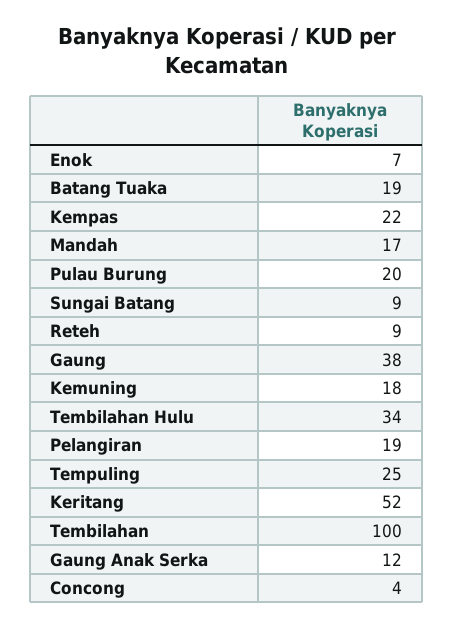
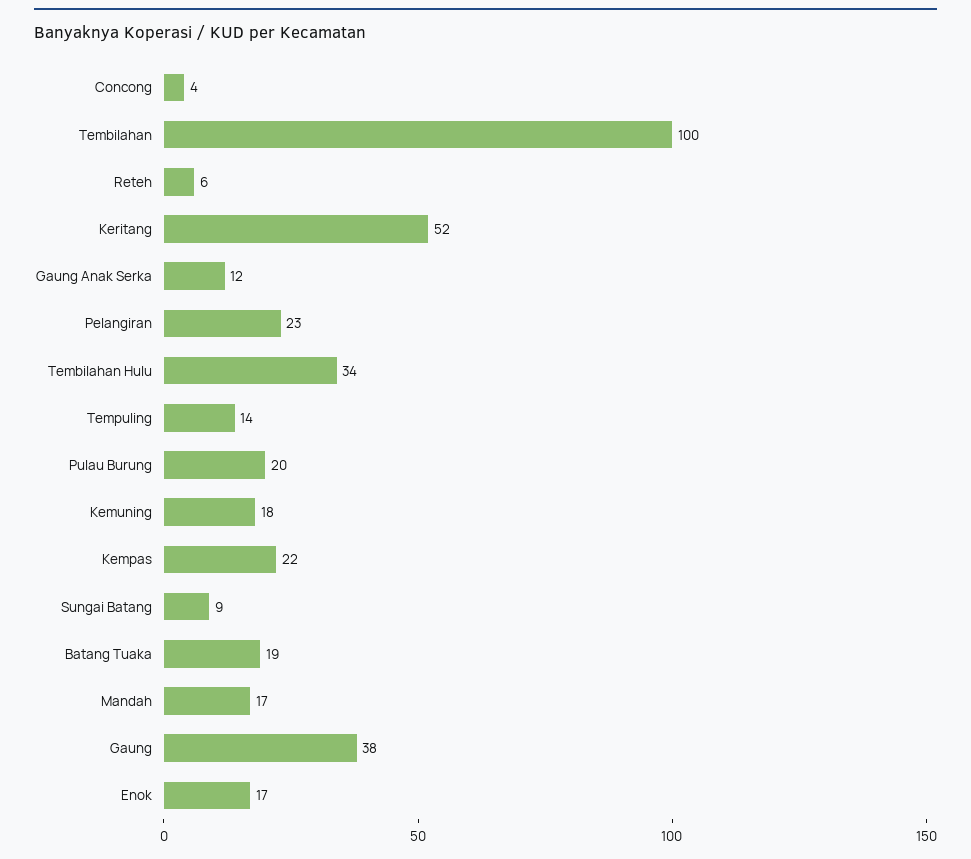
Enok: 7 -> 17
Reteh: 9 -> 6
Pelangiran: 19 -> 23
Tempuling: 25 -> 14

